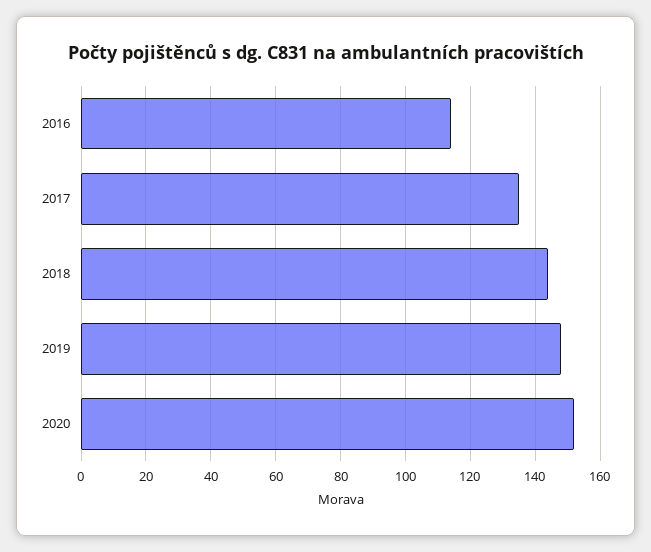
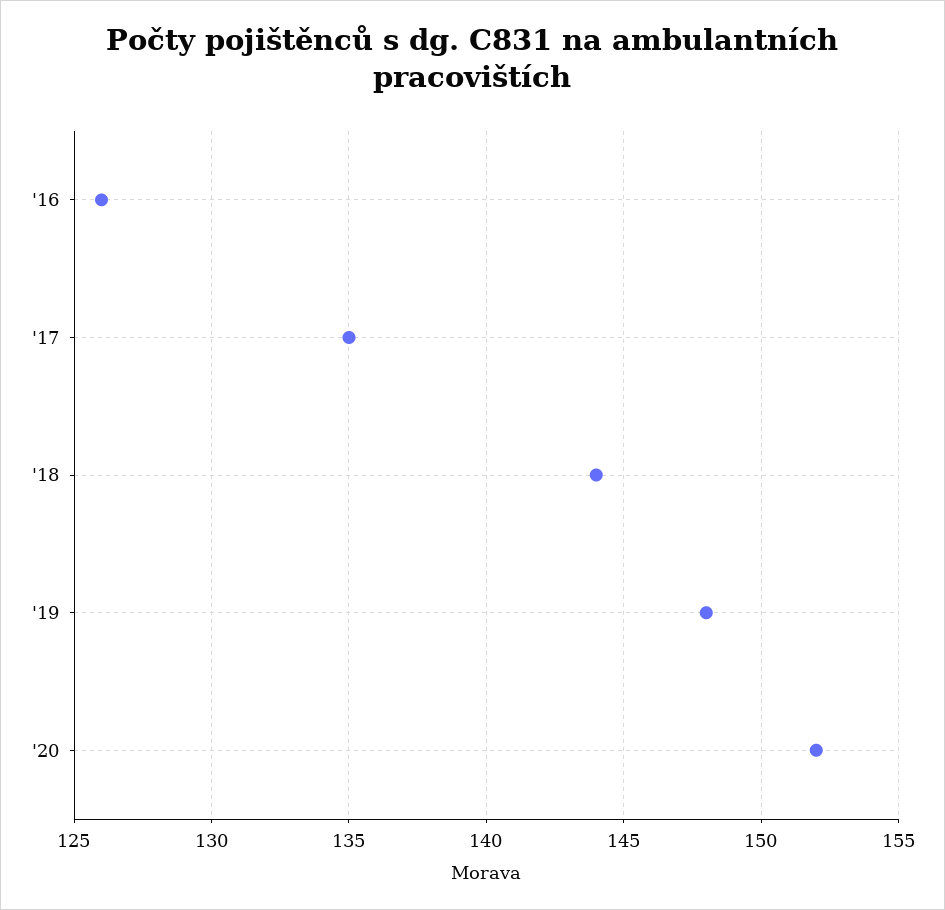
2016: 115 -> 126

